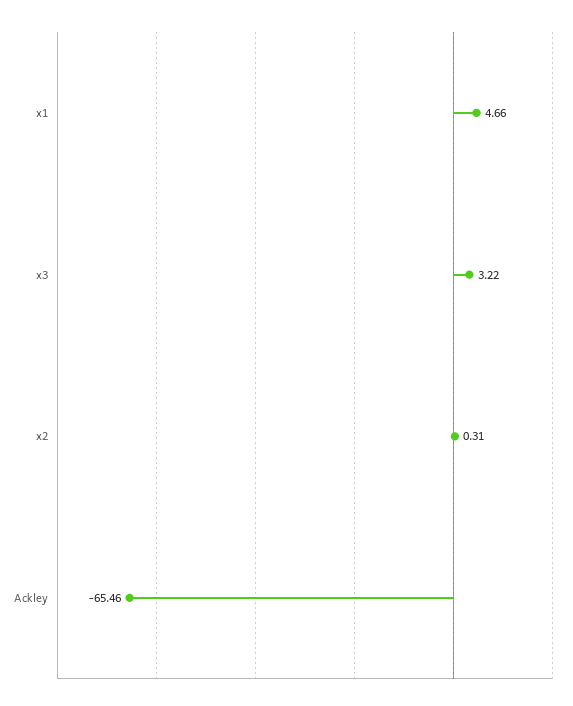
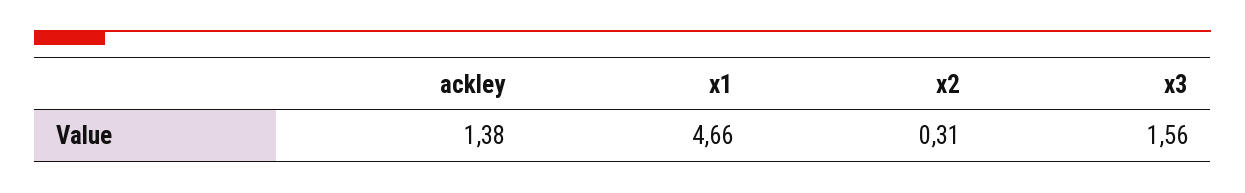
x3: 3.22 -> 1.56
Ackley: -65.46 -> 1.38

